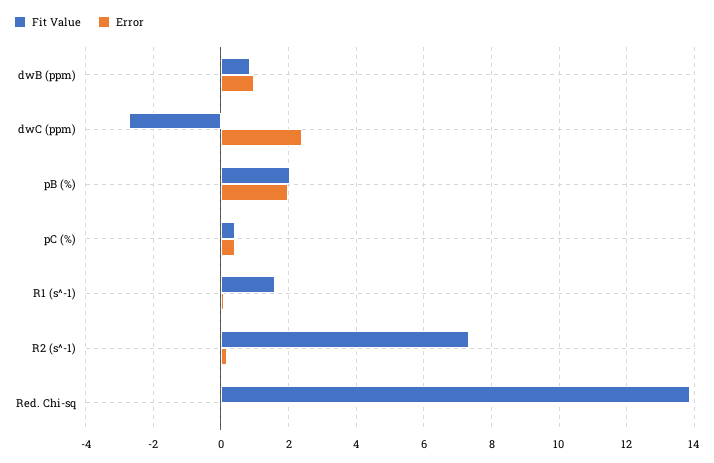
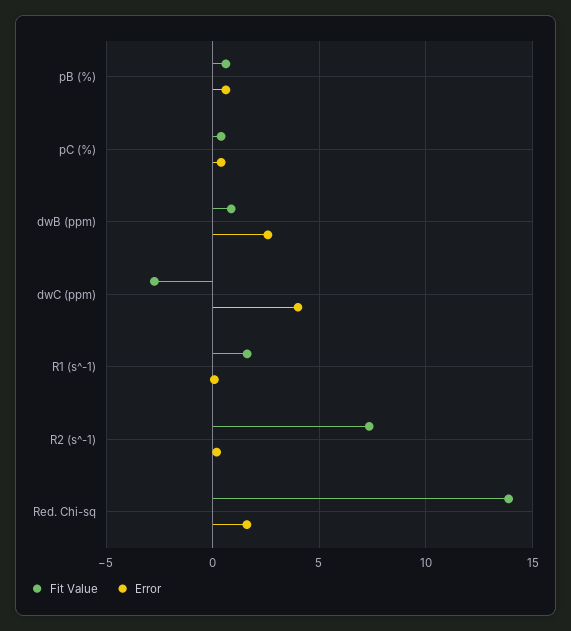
Error, dwB (ppm): 1 -> 2.5
Error, dwC (ppm): 2.4 -> 4
Fit Value, pB (%): 2 -> 0.5
Error, pB (%): 2 -> 0.5
Error, Red. Chi-sq: 0 -> 1.5

